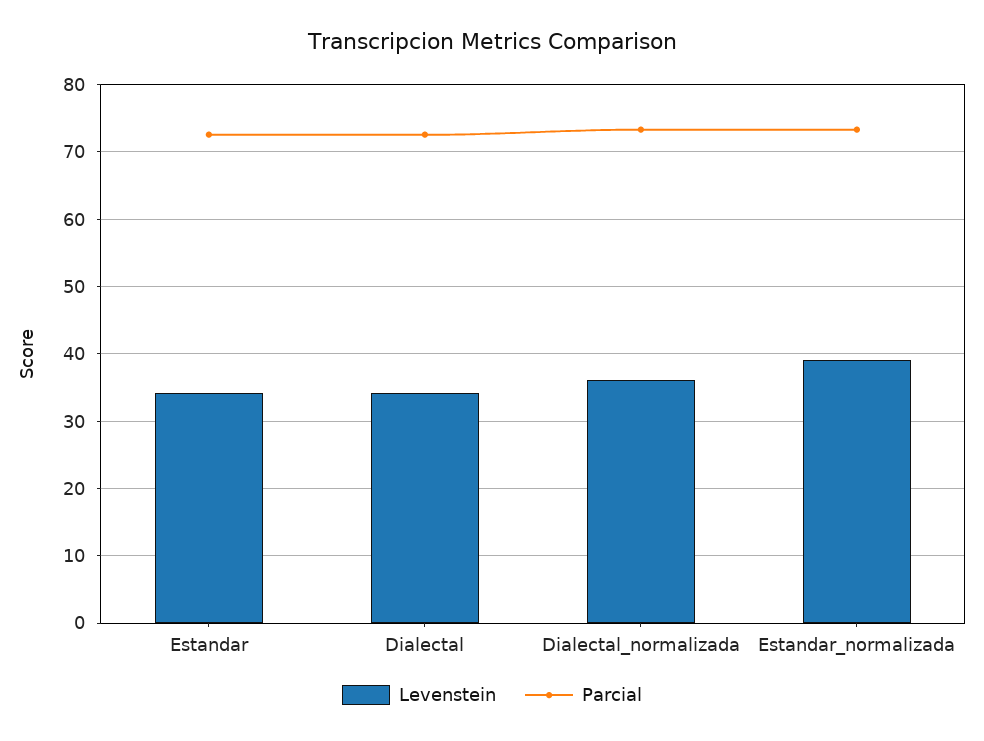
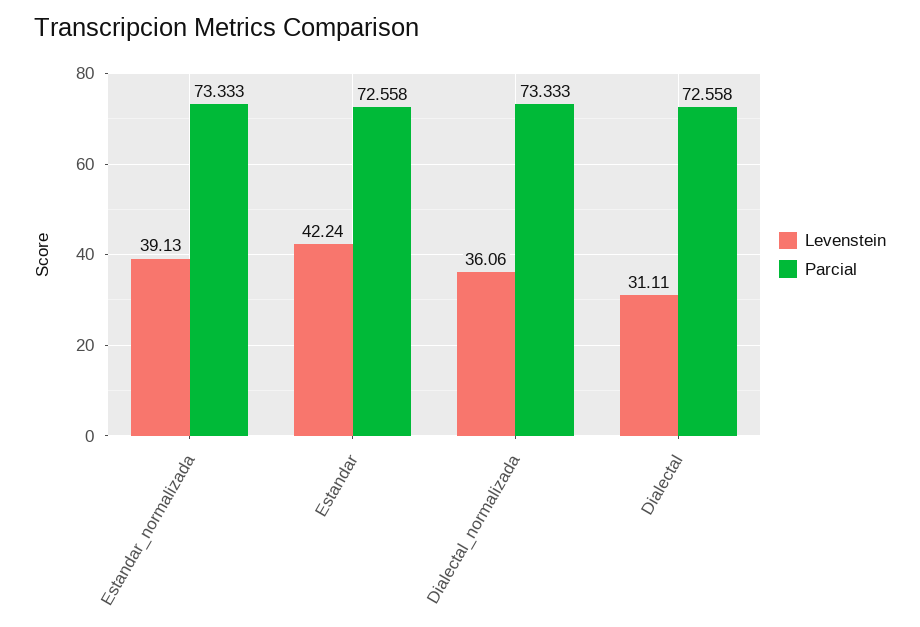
Levenstein, Estandar: 34 -> 42.24
Levenstein, Dialectal: 34 -> 31.11

